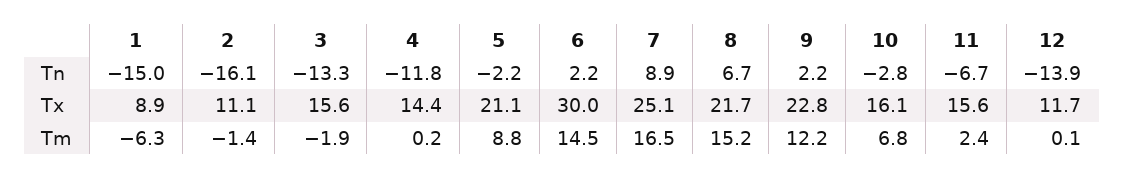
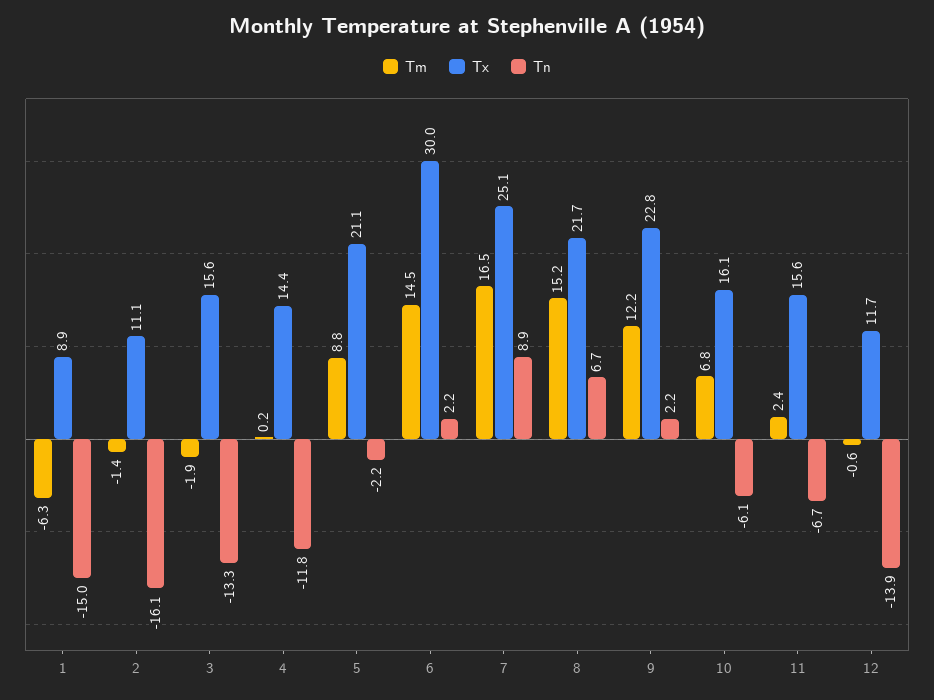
Tn, 10: -2.8 -> -6.1
Tm, 12: 0.1 -> -0.6

